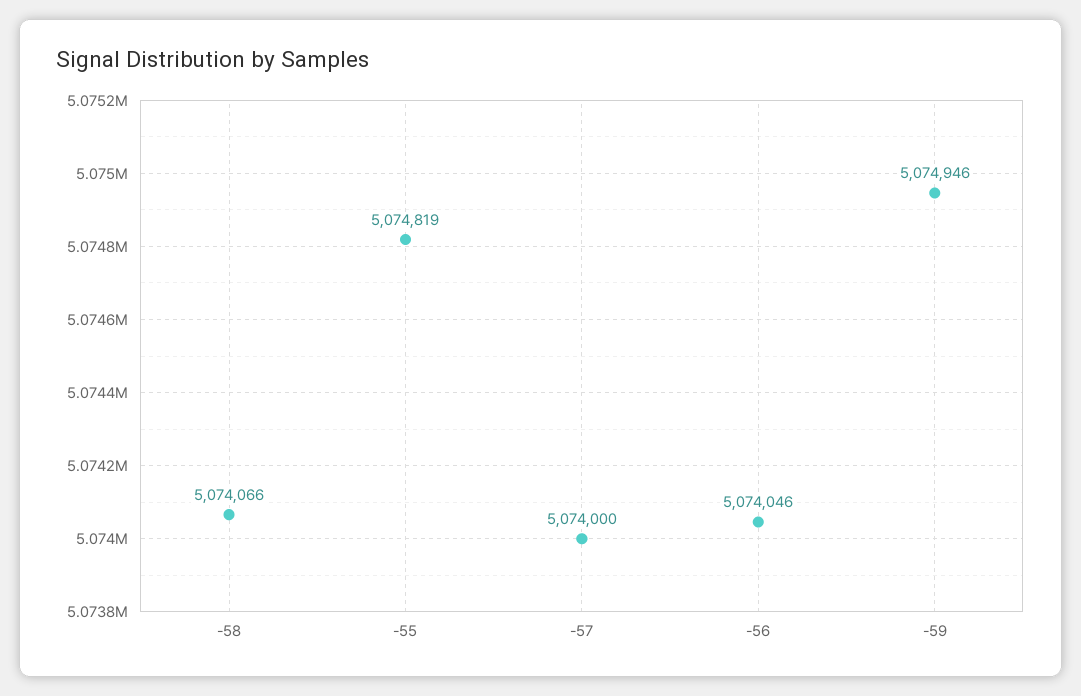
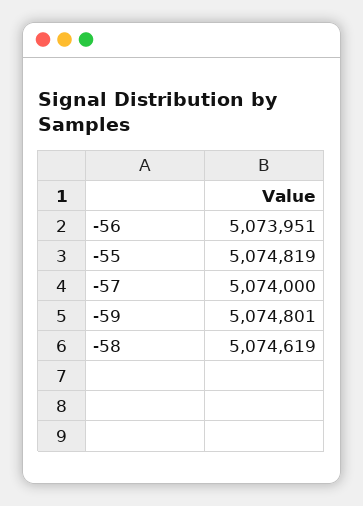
-58: 5074066 -> 5074619
-56: 5074046 -> 5073951
-59: 5074946 -> 5074801

